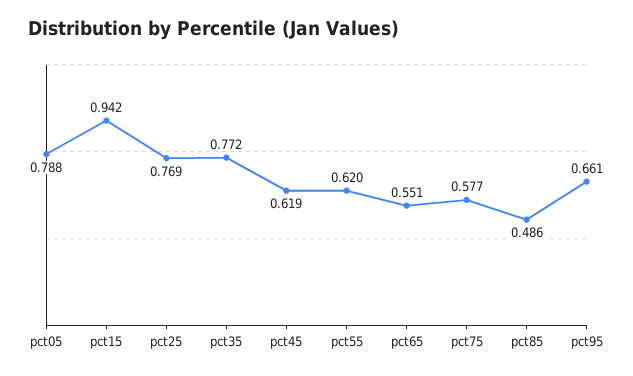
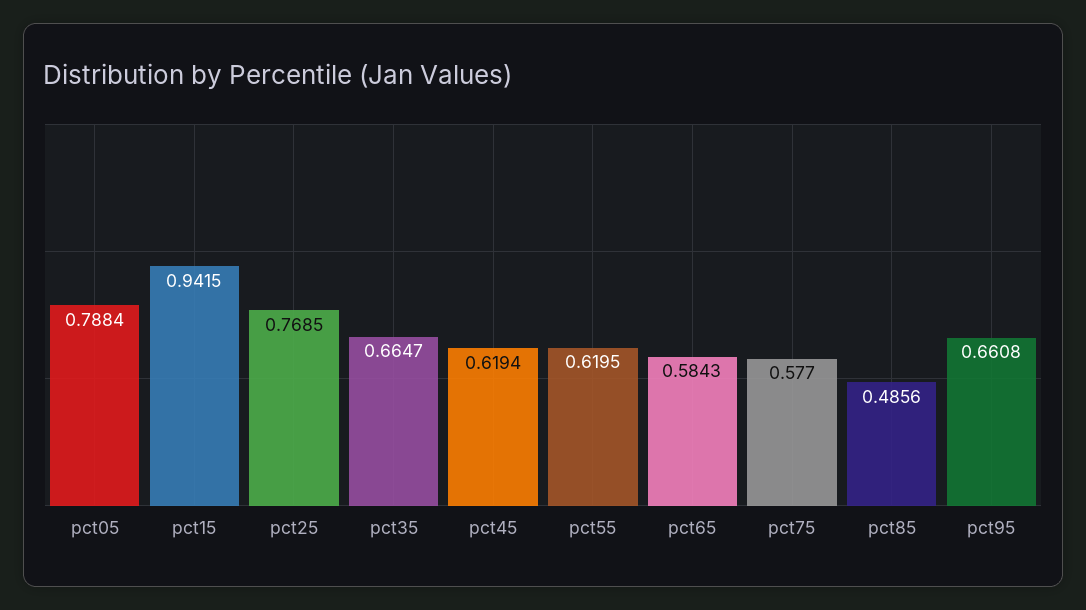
pct35: 0.772 -> 0.6647
pct65: 0.551 -> 0.5843

